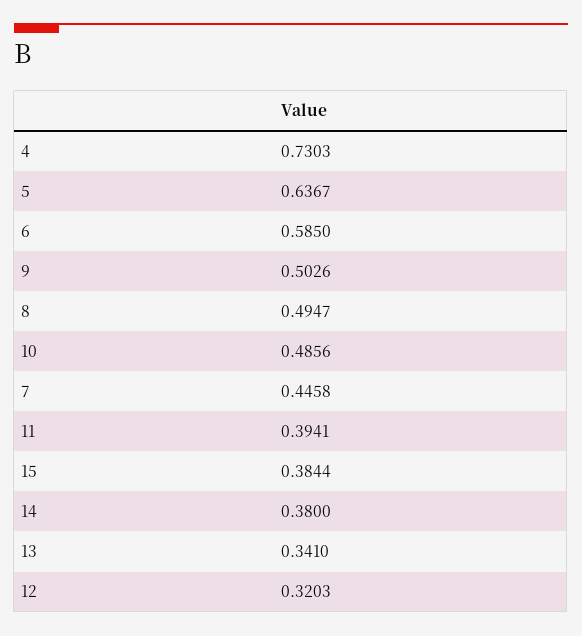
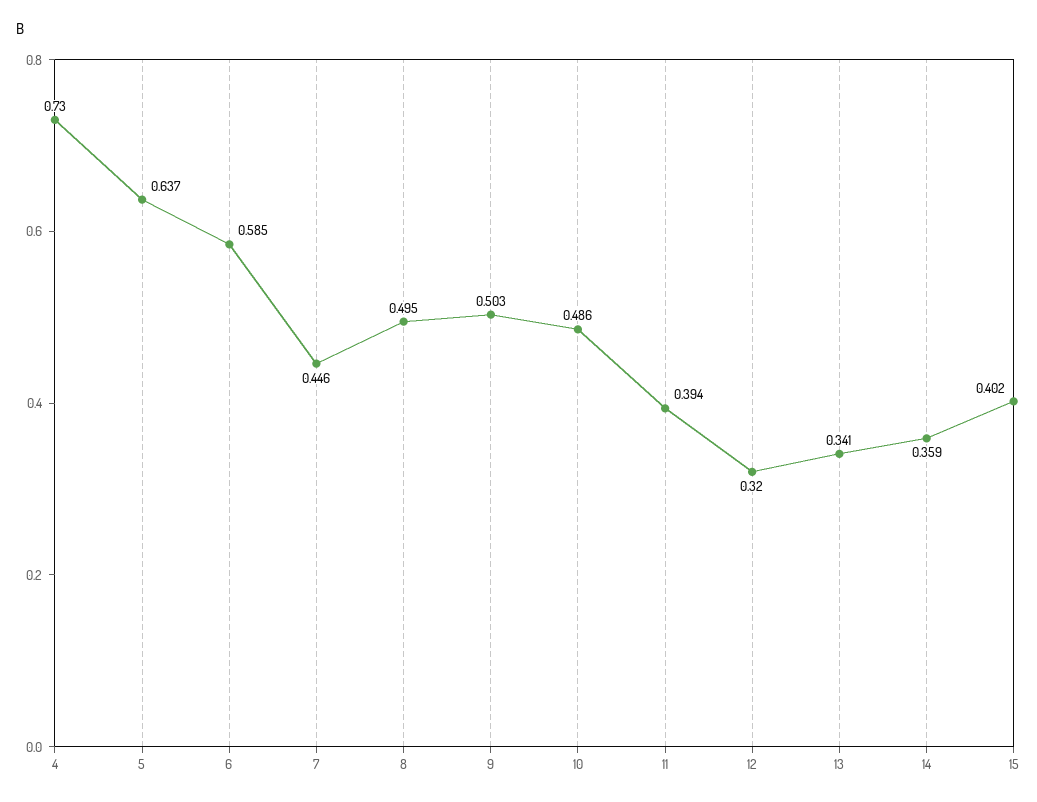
15: 0.3844 -> 0.402
14: 0.38 -> 0.359

